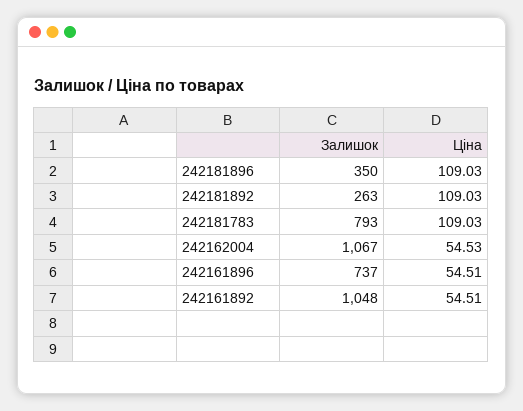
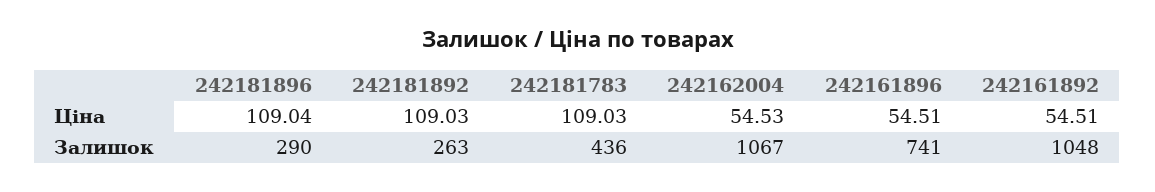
Залишок, 242181896: 350 -> 290
Ціна, 242181896: 109.03 -> 109.04
Залишок, 242181783: 793 -> 436
Залишок, 242161896: 737 -> 741

